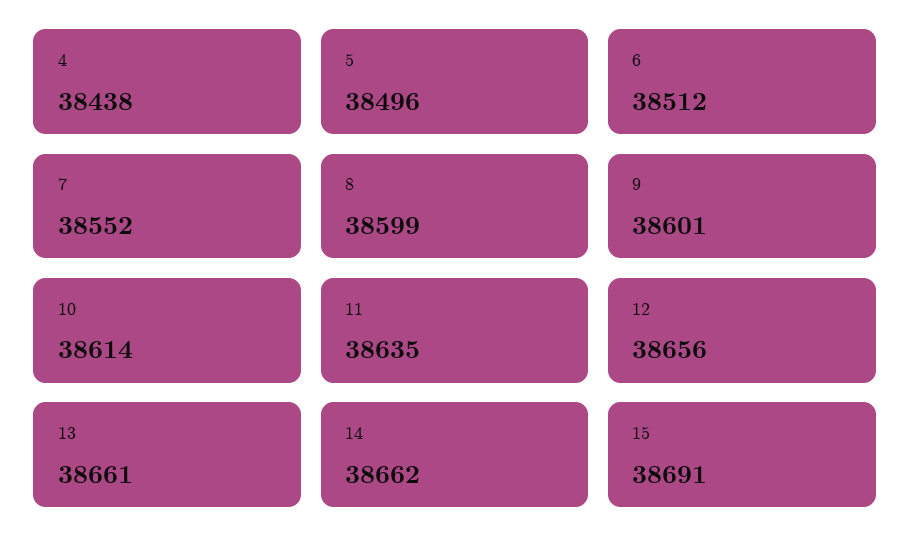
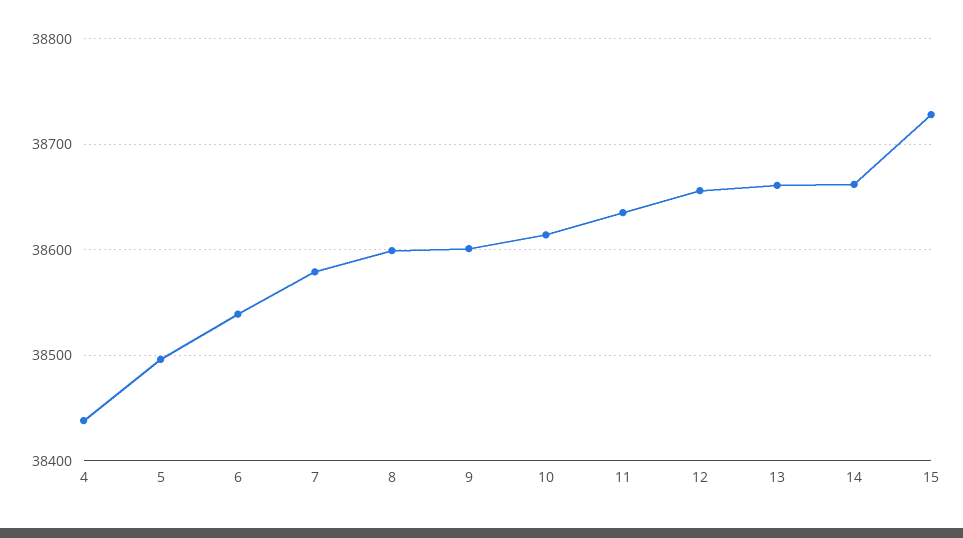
6: 38512 -> 38540
7: 38552 -> 38580
15: 38691 -> 38730

